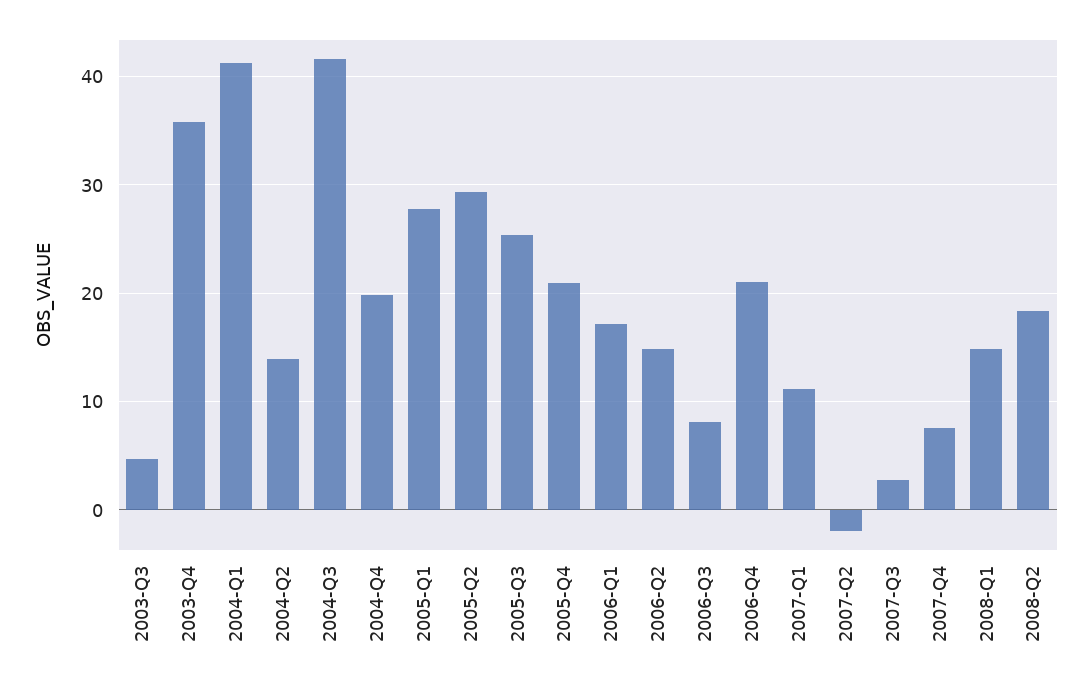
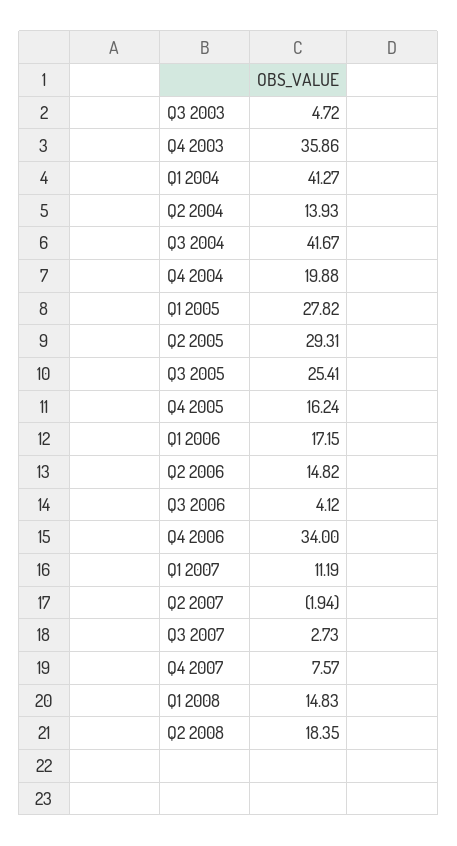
2005-Q4: 21 -> 16.24
2006-Q3: 8 -> 4.12
2006-Q4: 21 -> 34

